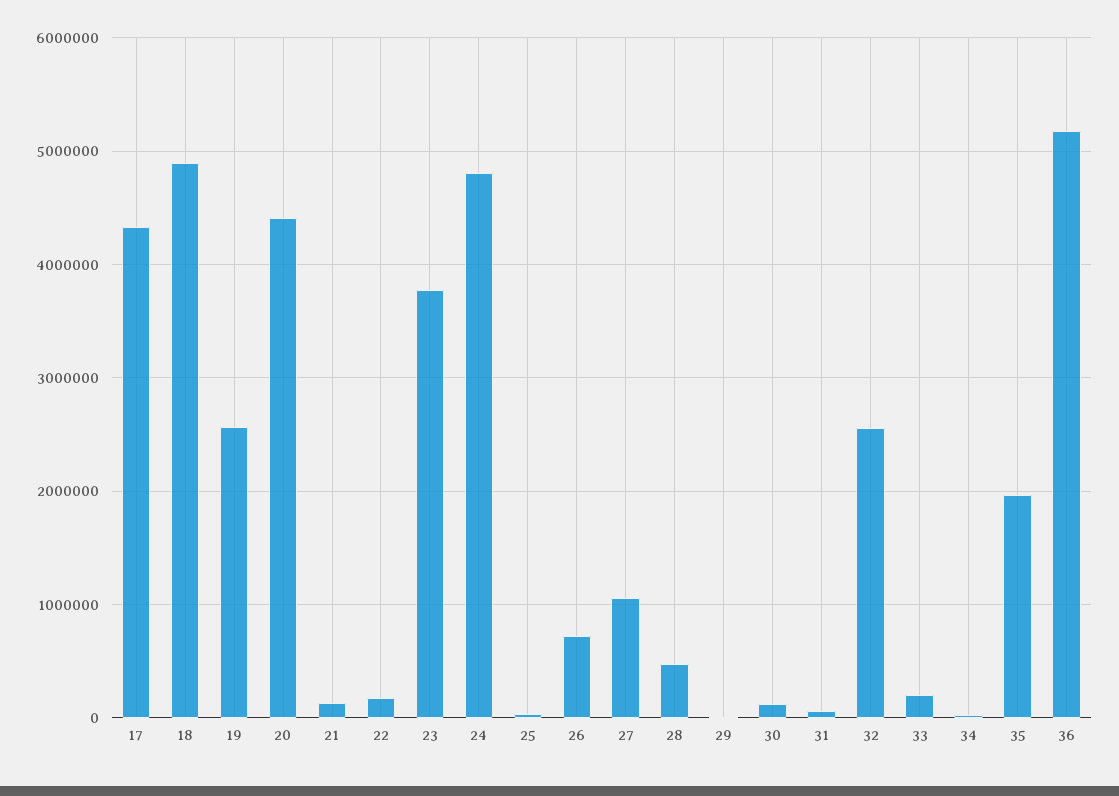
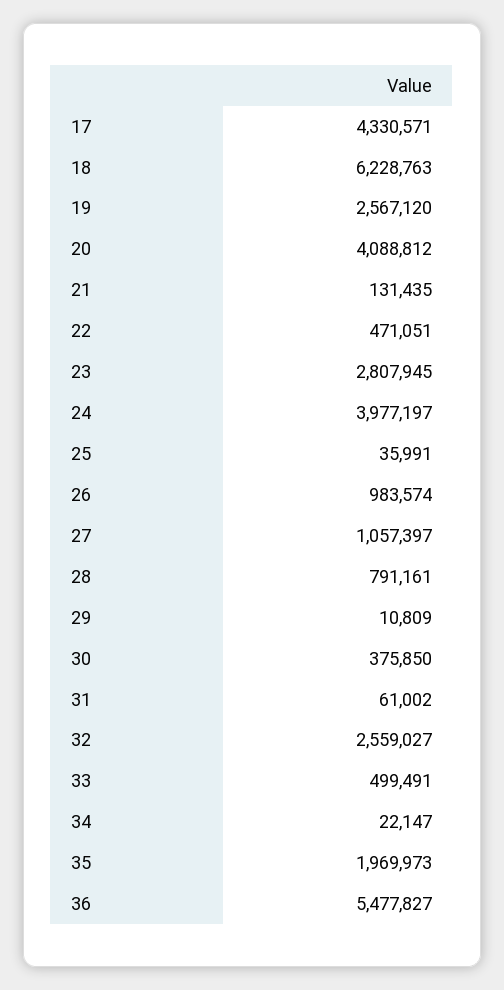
18: 4900000 -> 6228763
20: 4400000 -> 4088812
22: 200000 -> 471051
23: 3800000 -> 2807945
24: 4800000 -> 3977197
26: 700000 -> 983574
28: 500000 -> 791161
30: 100000 -> 375850
33: 200000 -> 499491
36: 5200000 -> 5477827

